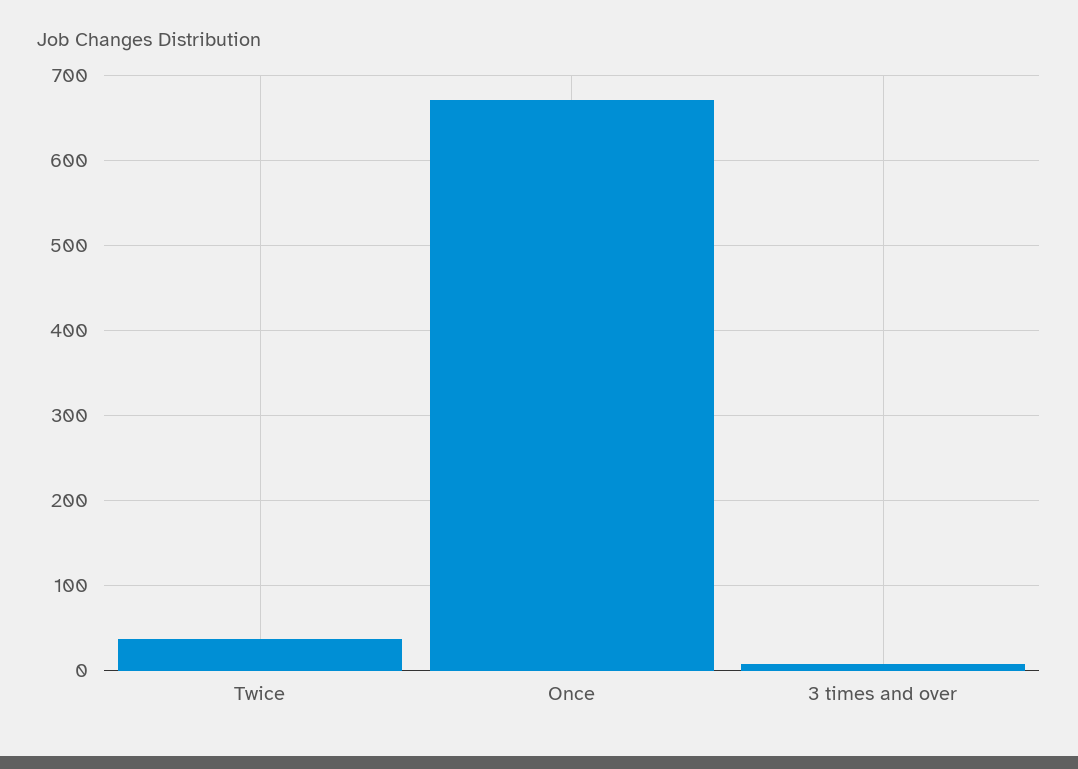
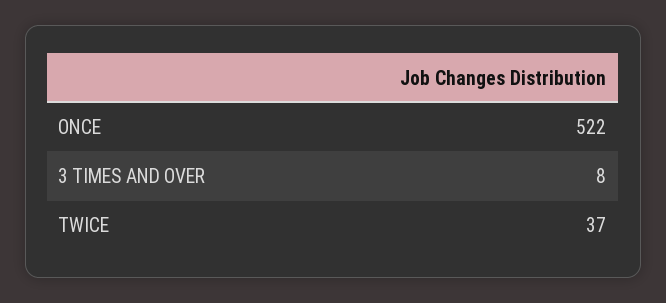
Once: 670 -> 522

